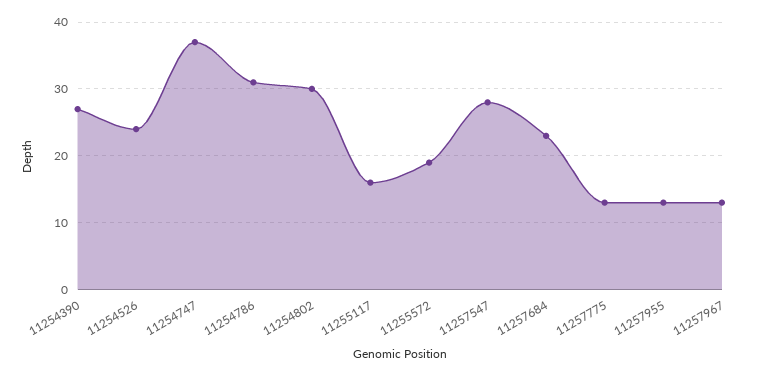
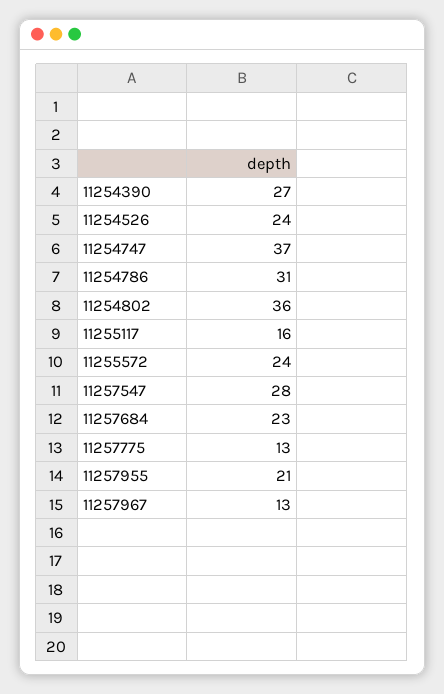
11254802: 30 -> 36
11255572: 19 -> 24
11257955: 13 -> 21

